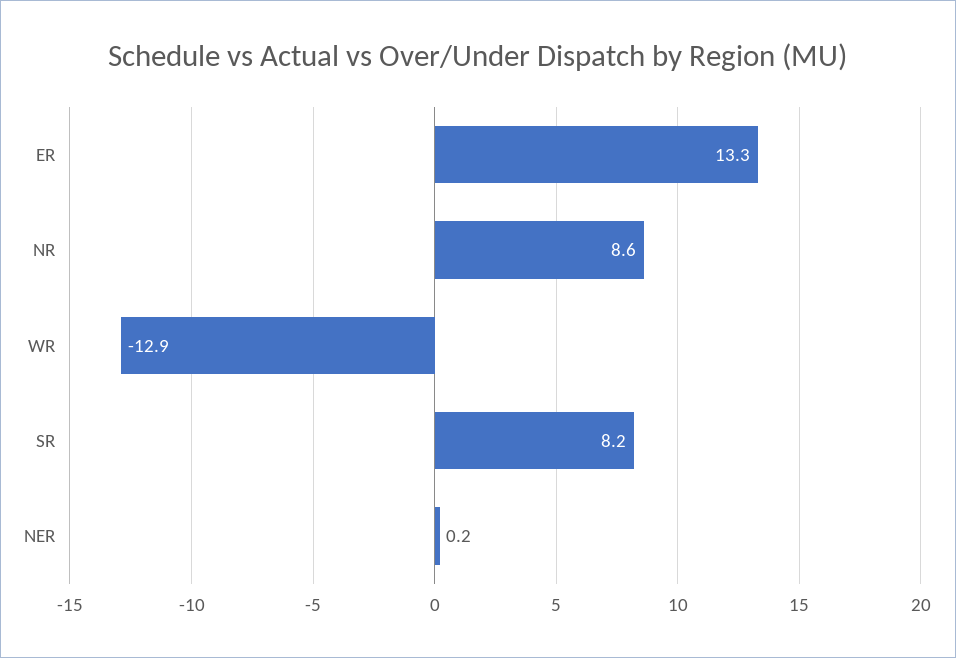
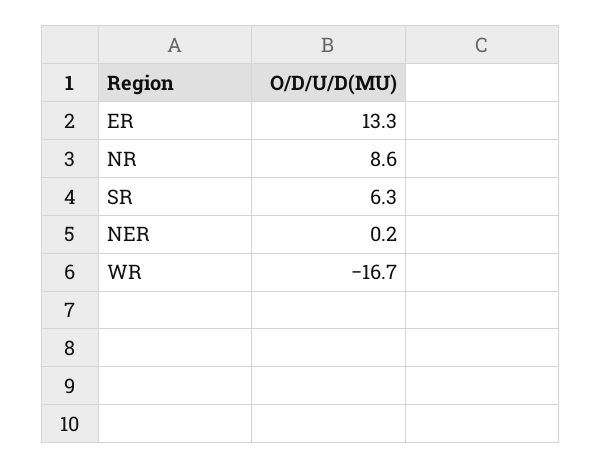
WR: -12.9 -> -16.7
SR: 8.2 -> 6.3

